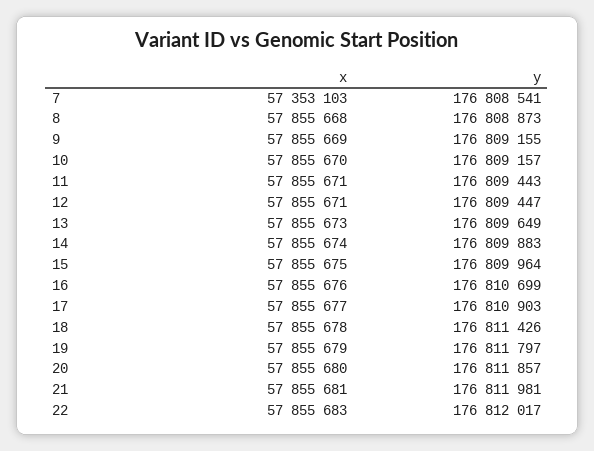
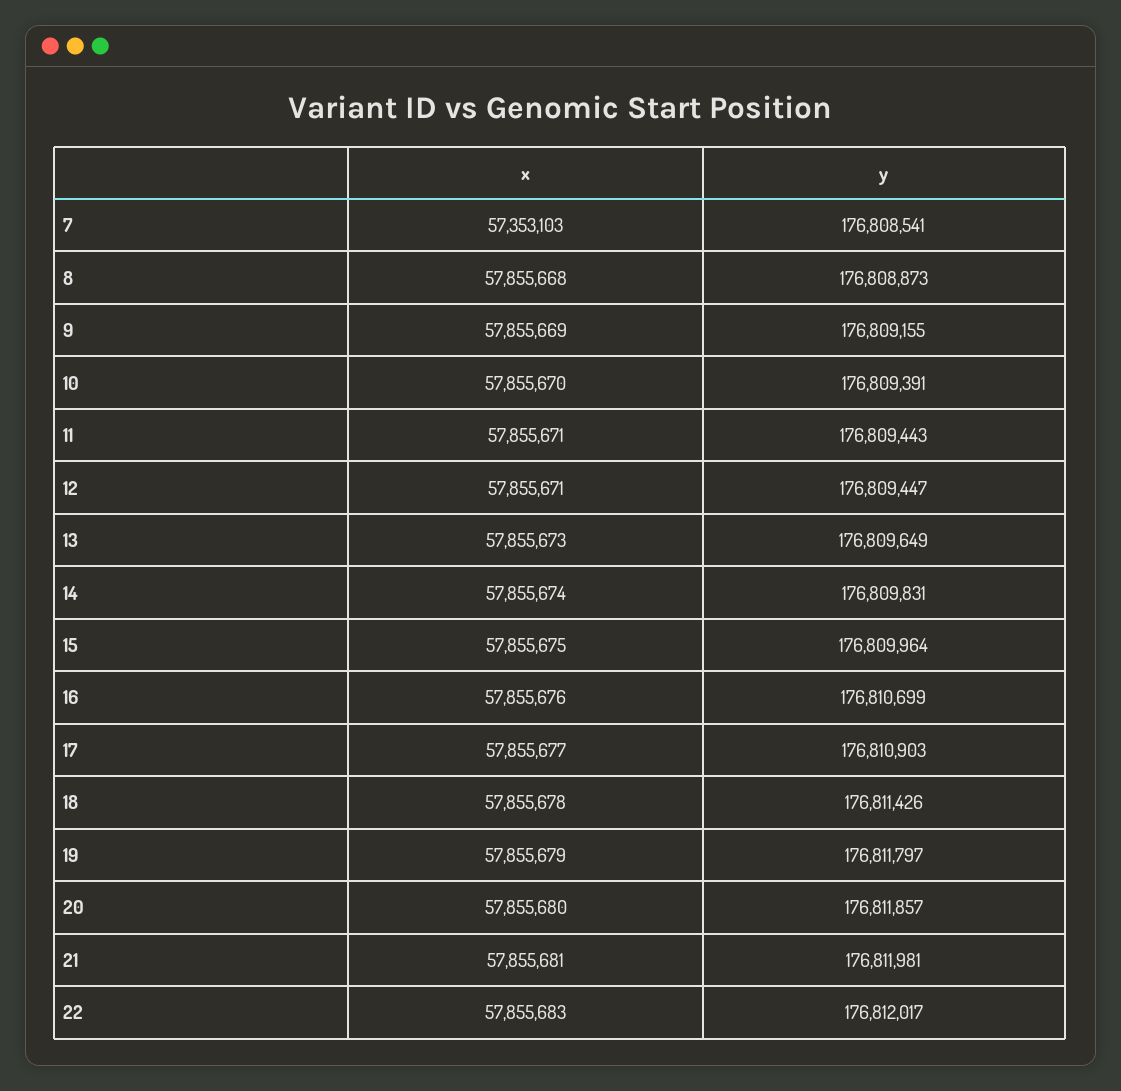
y, 10: 176809157 -> 176809391
y, 14: 176809883 -> 176809831

